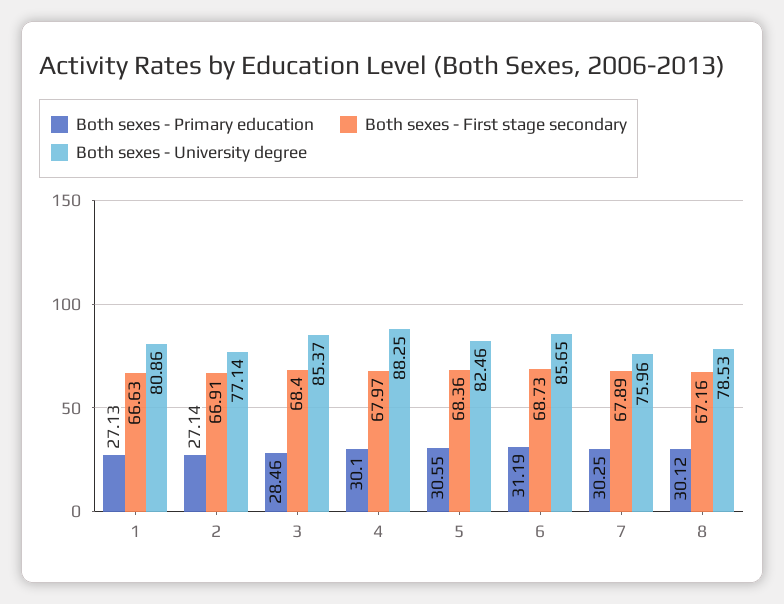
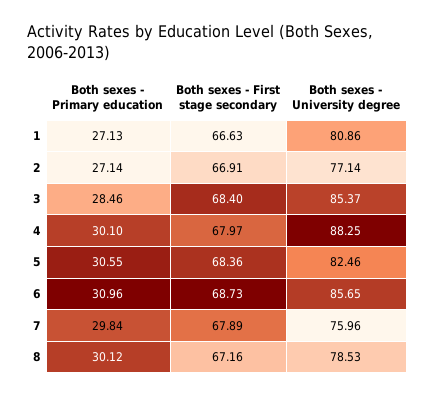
Both sexes - Primary education, 6: 31.19 -> 30.96
Both sexes - Primary education, 7: 30.25 -> 29.84

